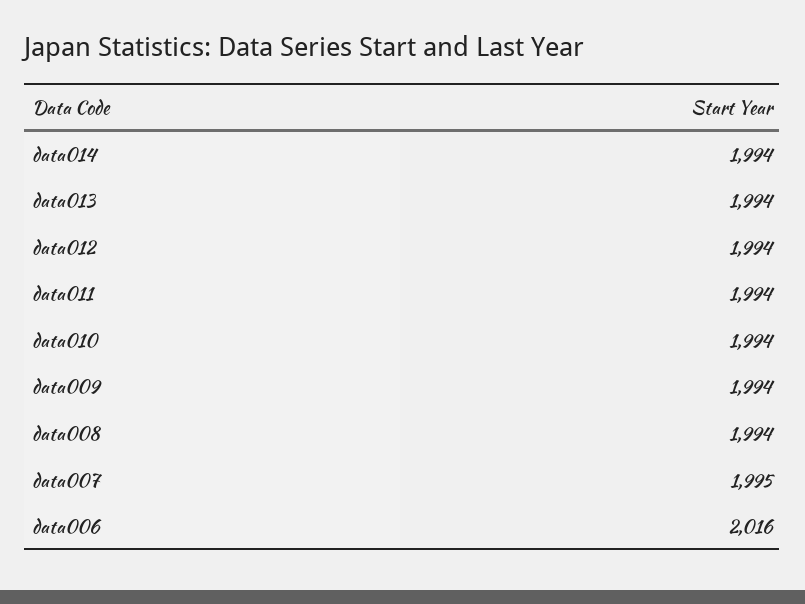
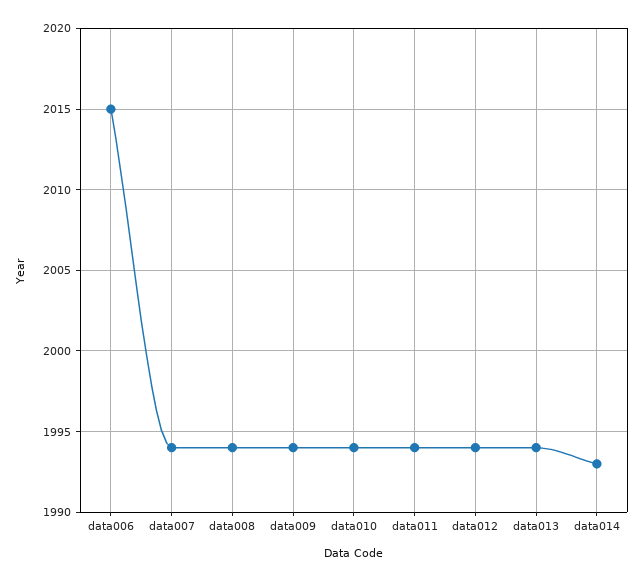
data014: 1994 -> 1993
data007: 1995 -> 1994
data006: 2016 -> 2015

